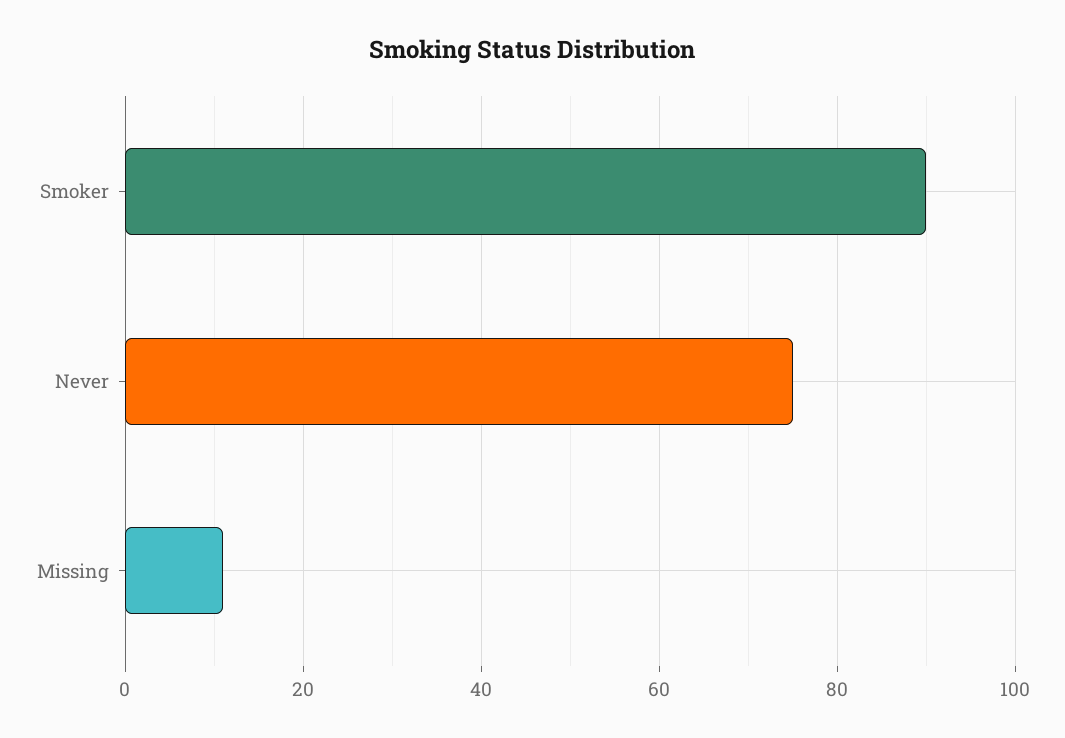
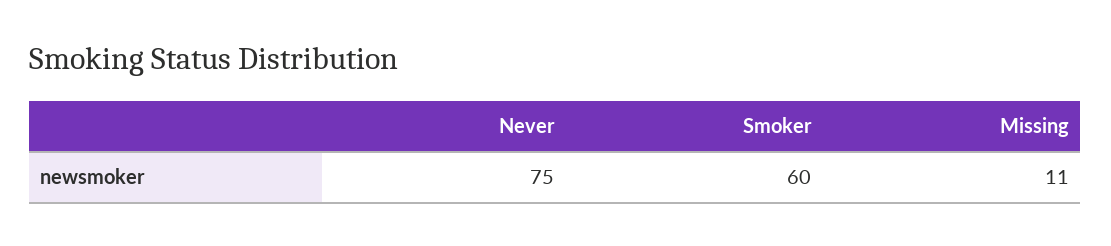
Smoker: 90 -> 60

